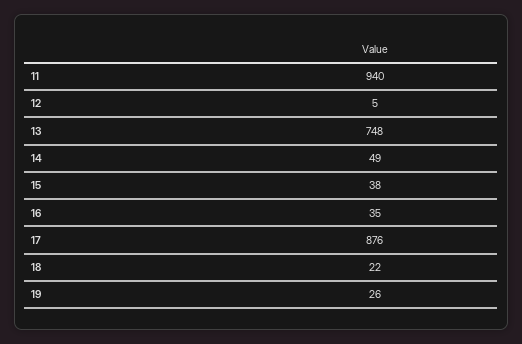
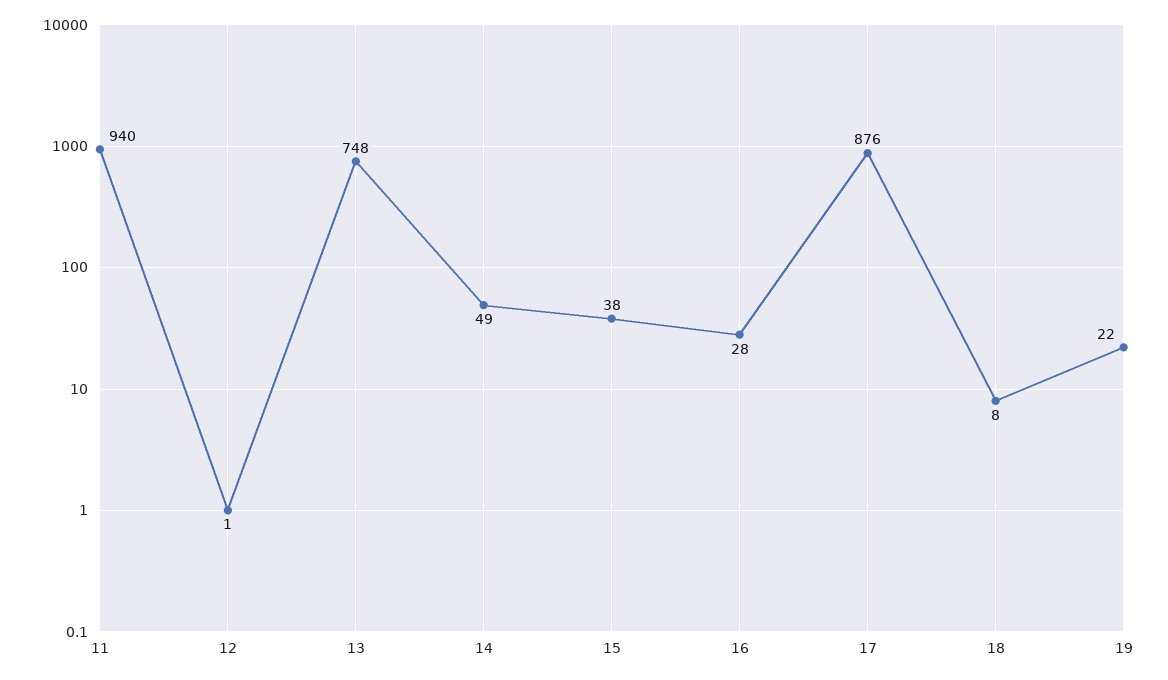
12: 5 -> 1
16: 35 -> 28
18: 22 -> 8
19: 26 -> 22

